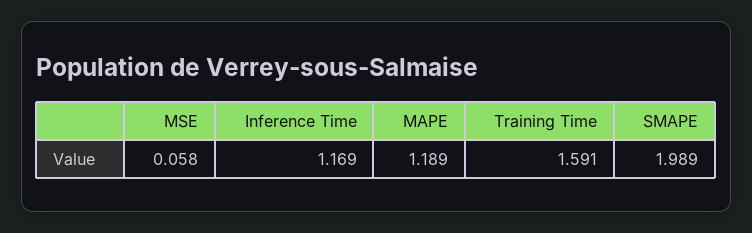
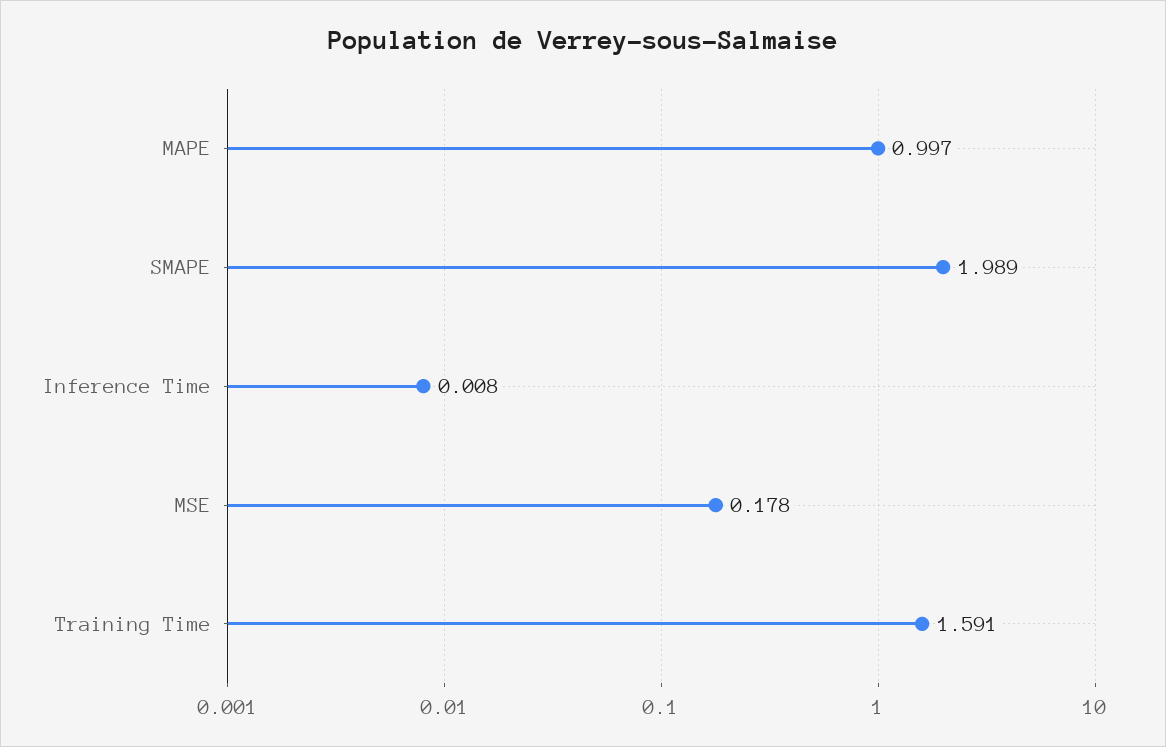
MSE: 0.058 -> 0.178
Inference Time: 1.169 -> 0.008
MAPE: 1.189 -> 0.997

